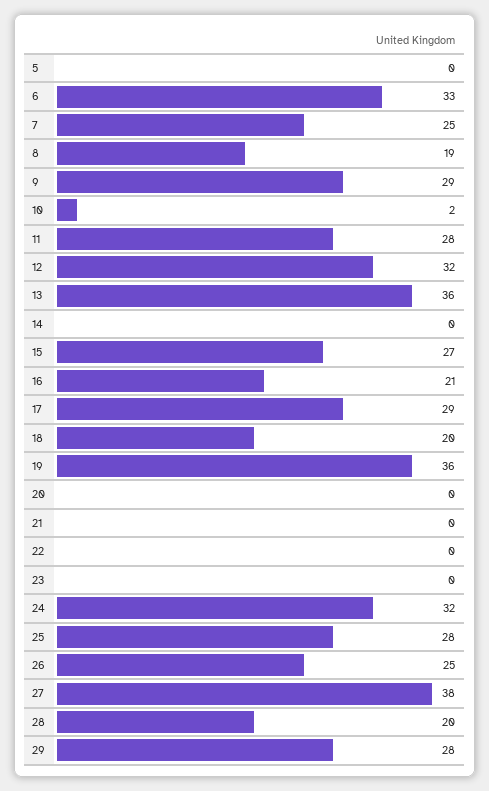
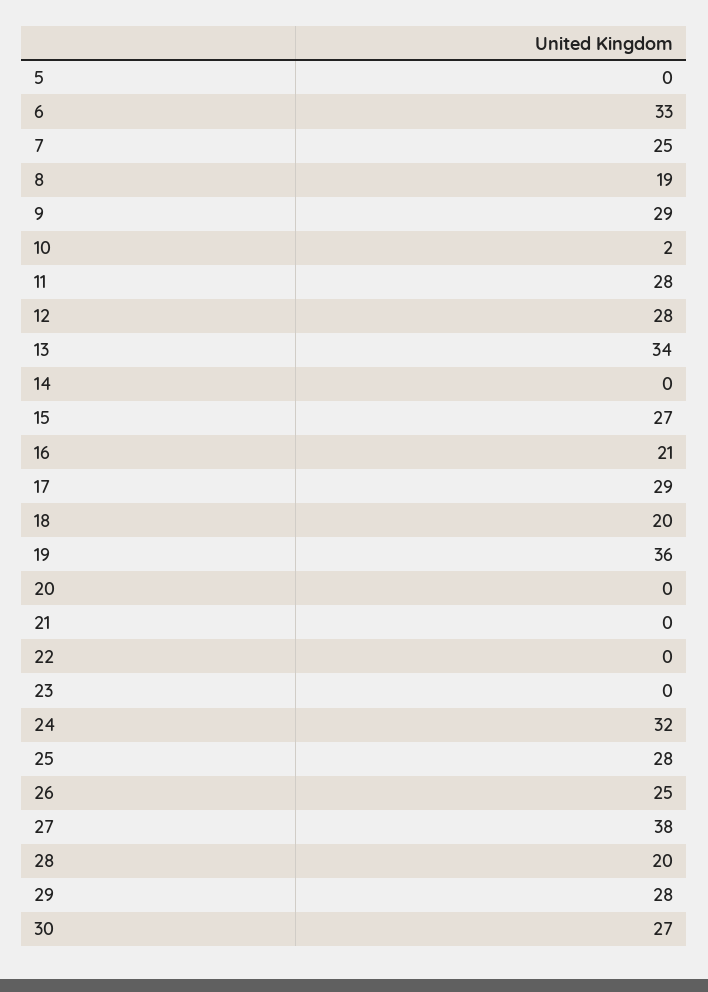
12: 32 -> 28
13: 36 -> 34
30: none -> 27

